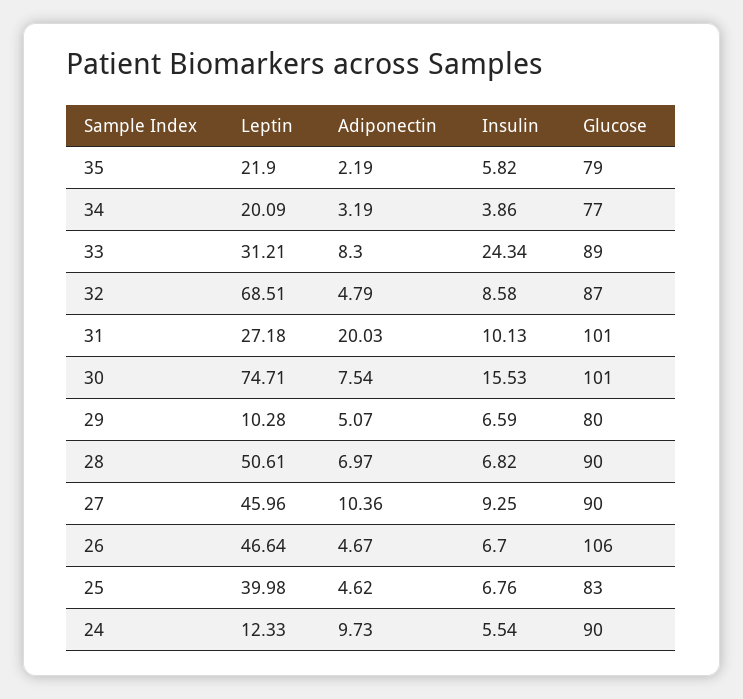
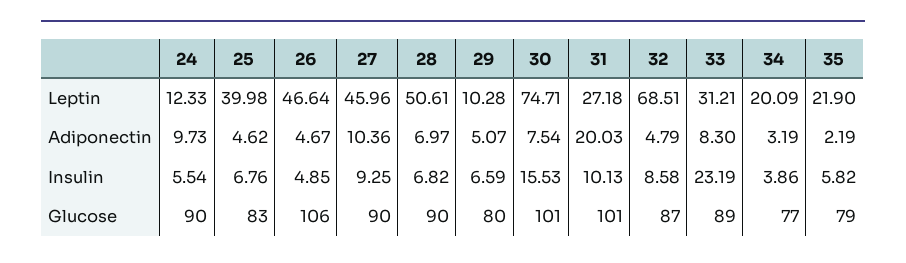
Insulin, 33: 24.34 -> 23.19
Insulin, 26: 6.7 -> 4.85

